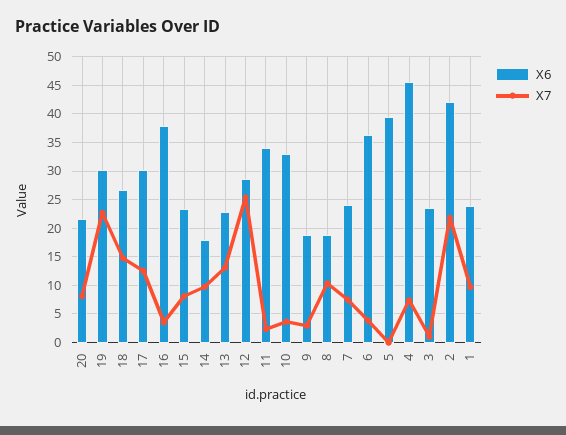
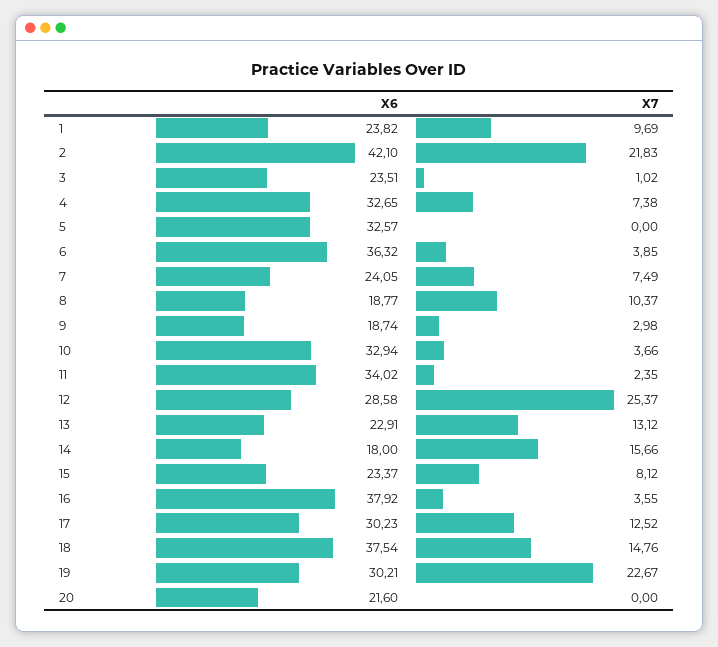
X7, 20: 7.5 -> 0
X6, 18: 27.5 -> 37.54
X7, 14: 10 -> 15.66
X6, 5: 40 -> 32.57
X6, 4: 45 -> 32.65

